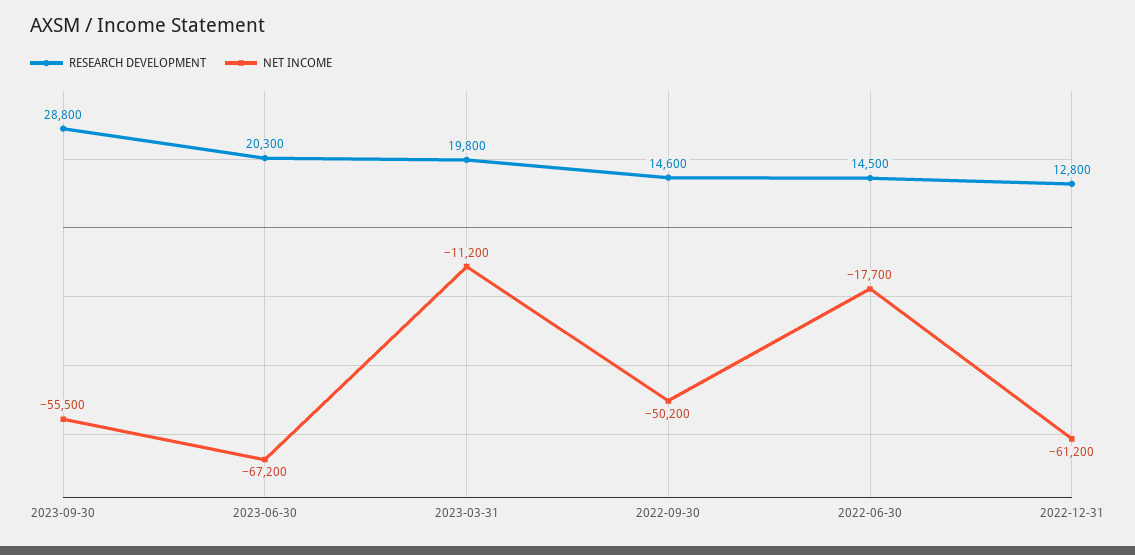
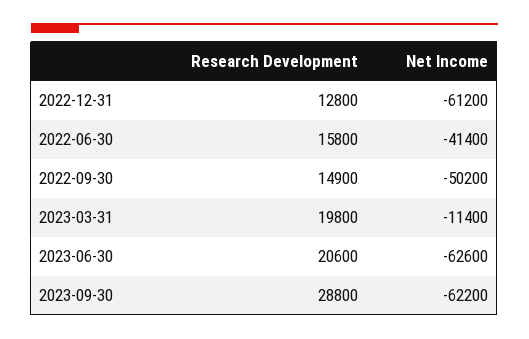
NET INCOME, 2023-09-30: -55500 -> -62200
RESEARCH DEVELOPMENT, 2023-06-30: 20300 -> 20600
NET INCOME, 2023-06-30: -67200 -> -62600
NET INCOME, 2023-03-31: -11200 -> -11400
RESEARCH DEVELOPMENT, 2022-09-30: 14600 -> 14900
RESEARCH DEVELOPMENT, 2022-06-30: 14500 -> 15800
NET INCOME, 2022-06-30: -17700 -> -41400

